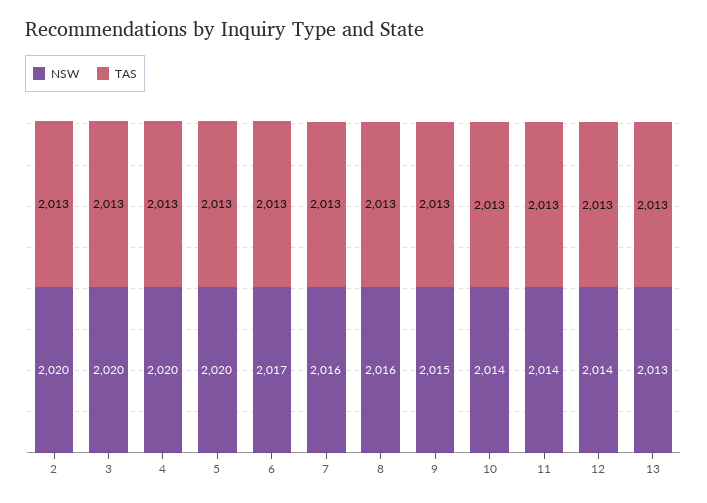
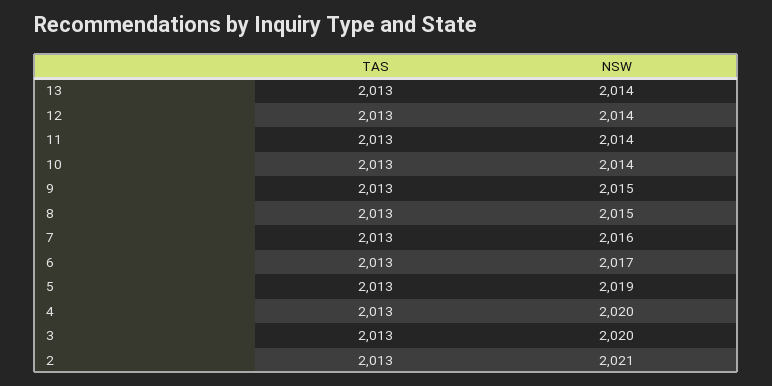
NSW, 2: 2020 -> 2021
NSW, 5: 2020 -> 2019
NSW, 8: 2016 -> 2015
NSW, 13: 2013 -> 2014

